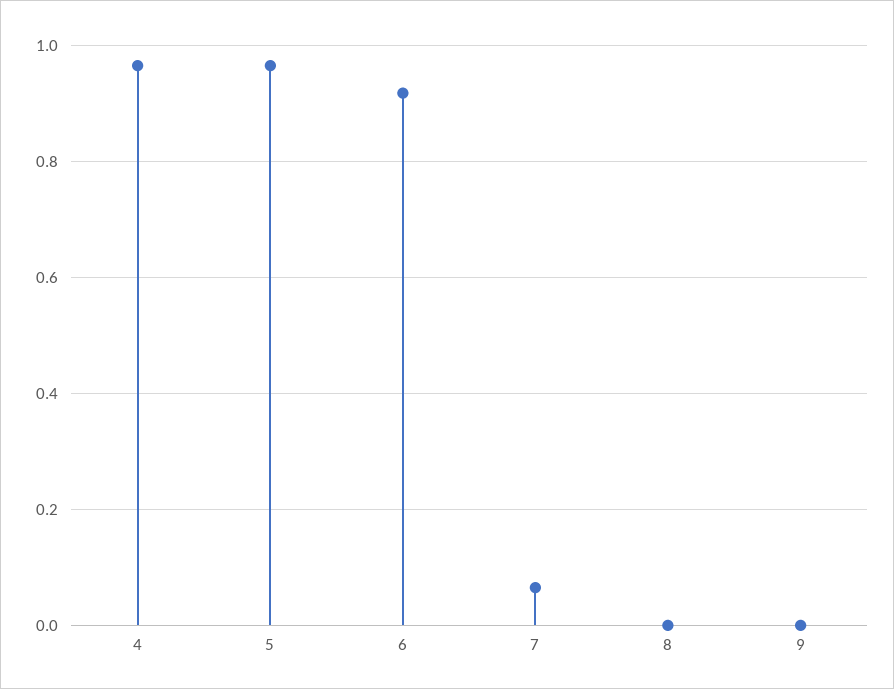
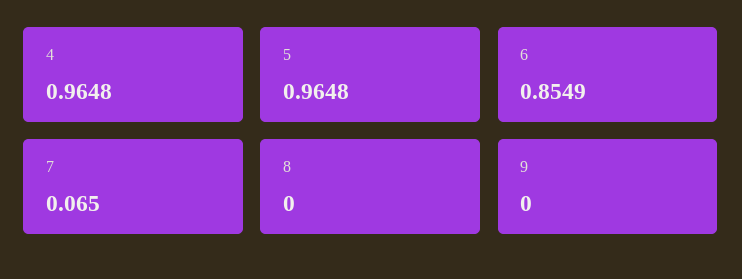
6: 0.92 -> 0.8549

